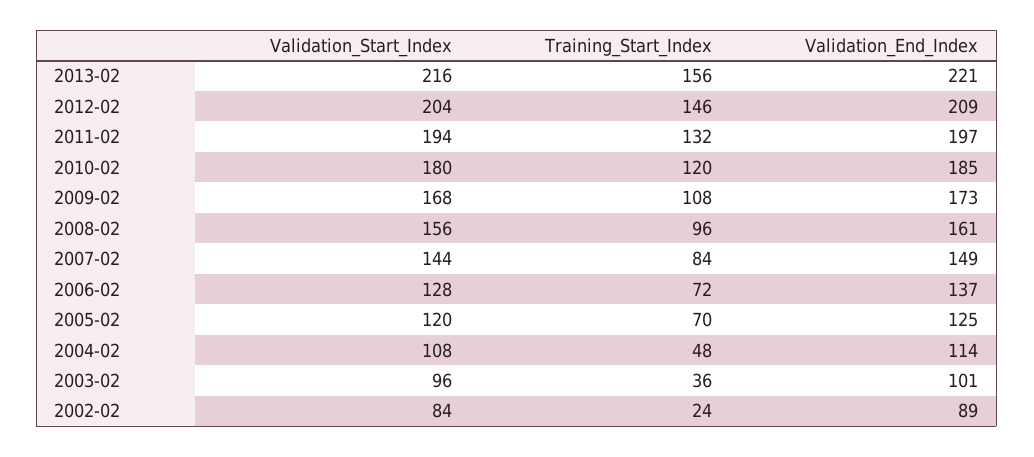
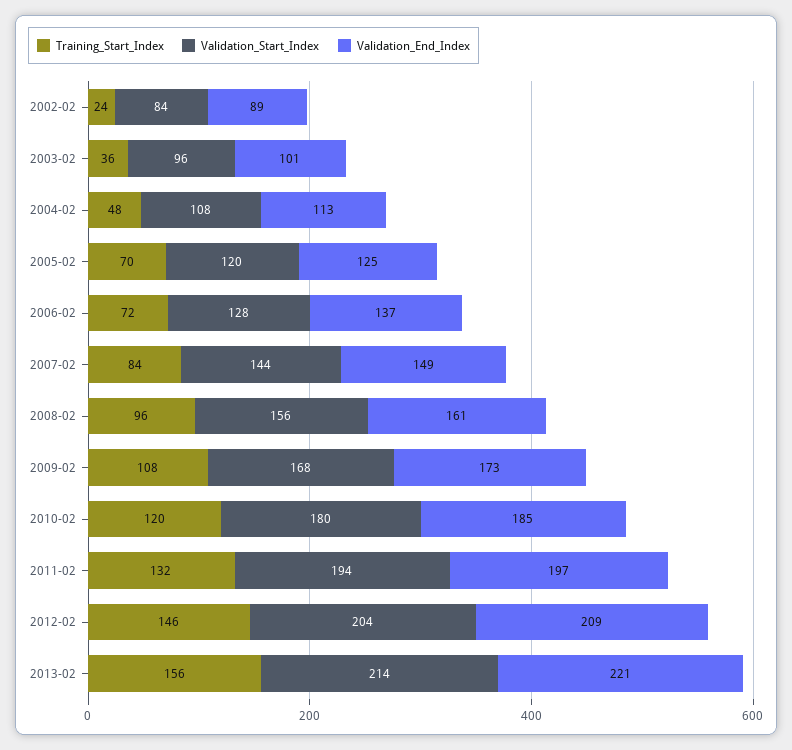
Validation_Start_Index, 2013-02: 216 -> 214
Validation_End_Index, 2004-02: 114 -> 113

